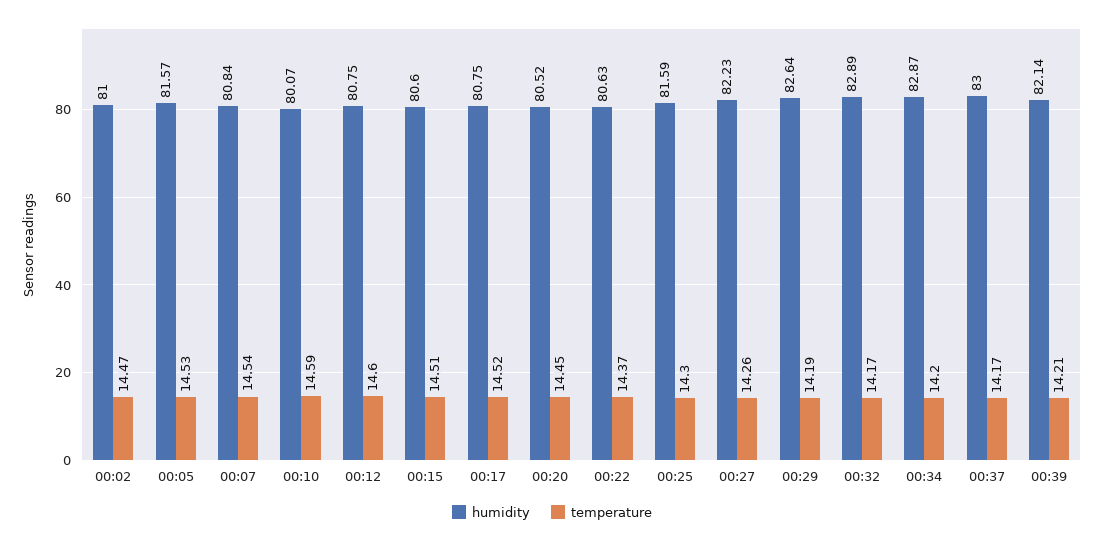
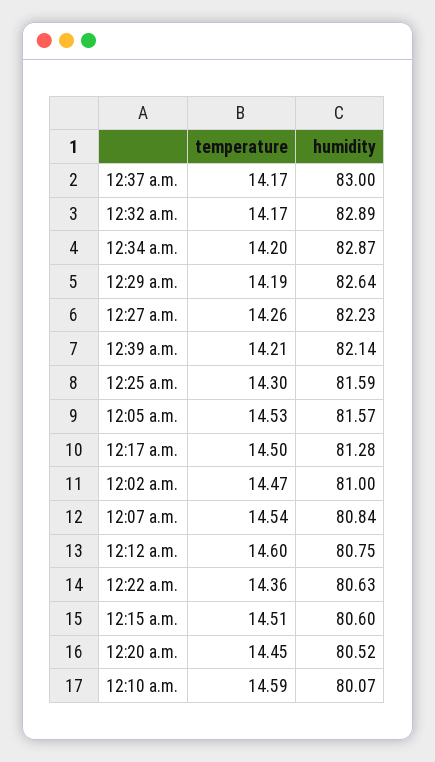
humidity, 00:17: 80.75 -> 81.28
temperature, 00:17: 14.52 -> 14.5
temperature, 00:22: 14.37 -> 14.36

